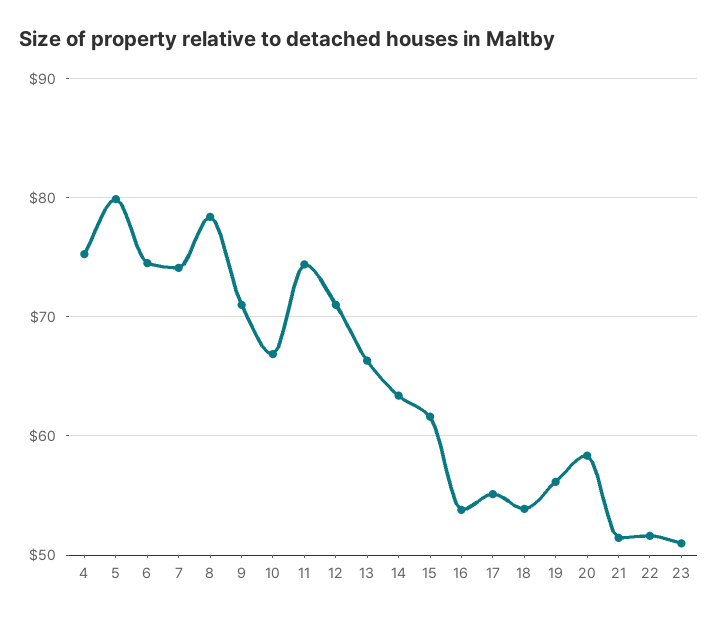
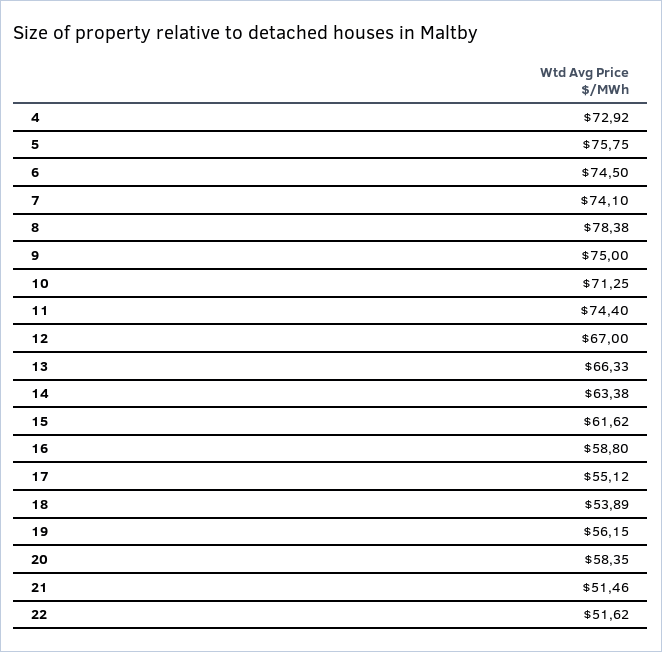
4: 75 -> 72.92
5: 80 -> 75.75
9: 71 -> 75
10: 67 -> 71.25
12: 71 -> 67
16: 54 -> 58.8
23: 51 -> none

